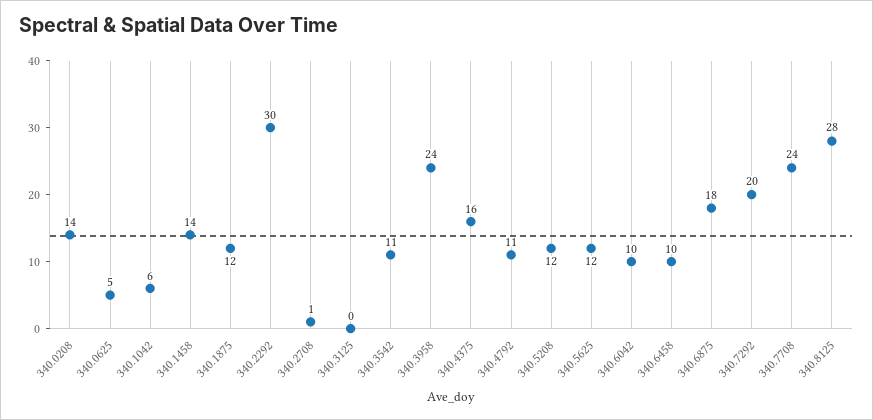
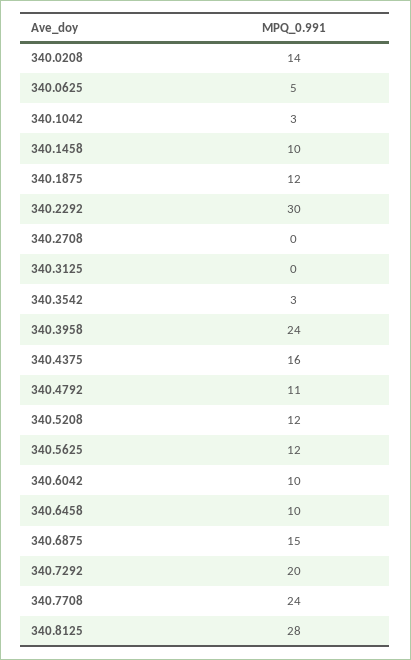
340.1042: 6 -> 3
340.1458: 14 -> 10
340.2708: 1 -> 0
340.3542: 11 -> 3
340.6875: 18 -> 15

